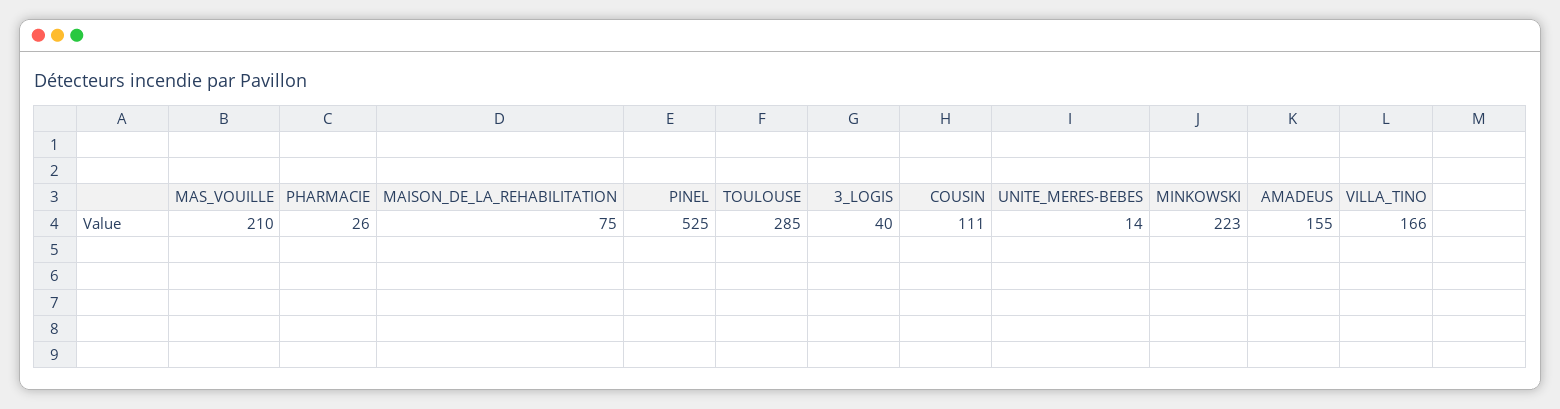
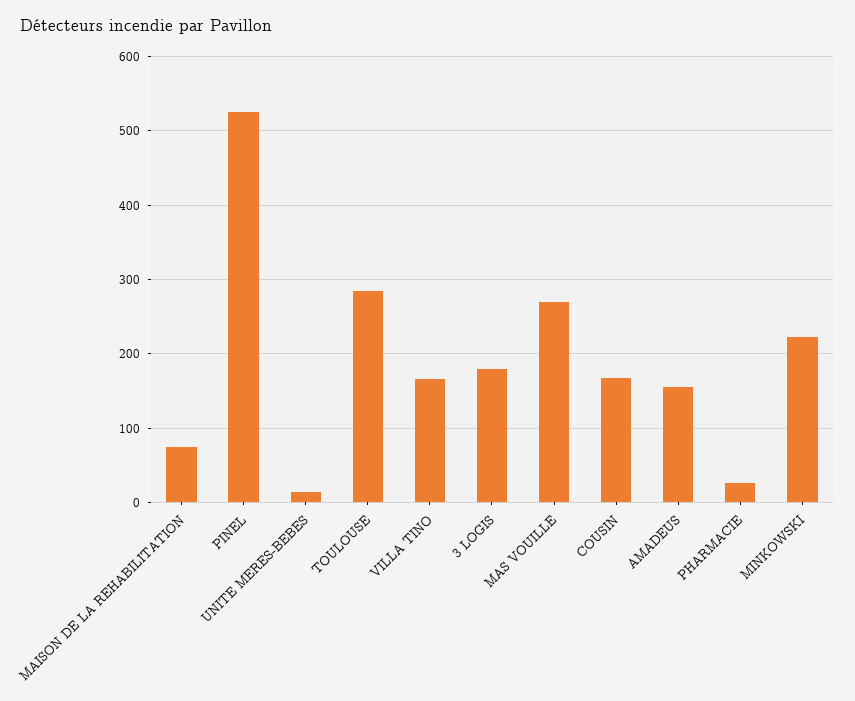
MAS_VOUILLE: 210 -> 270
3_LOGIS: 40 -> 180
COUSIN: 111 -> 170

